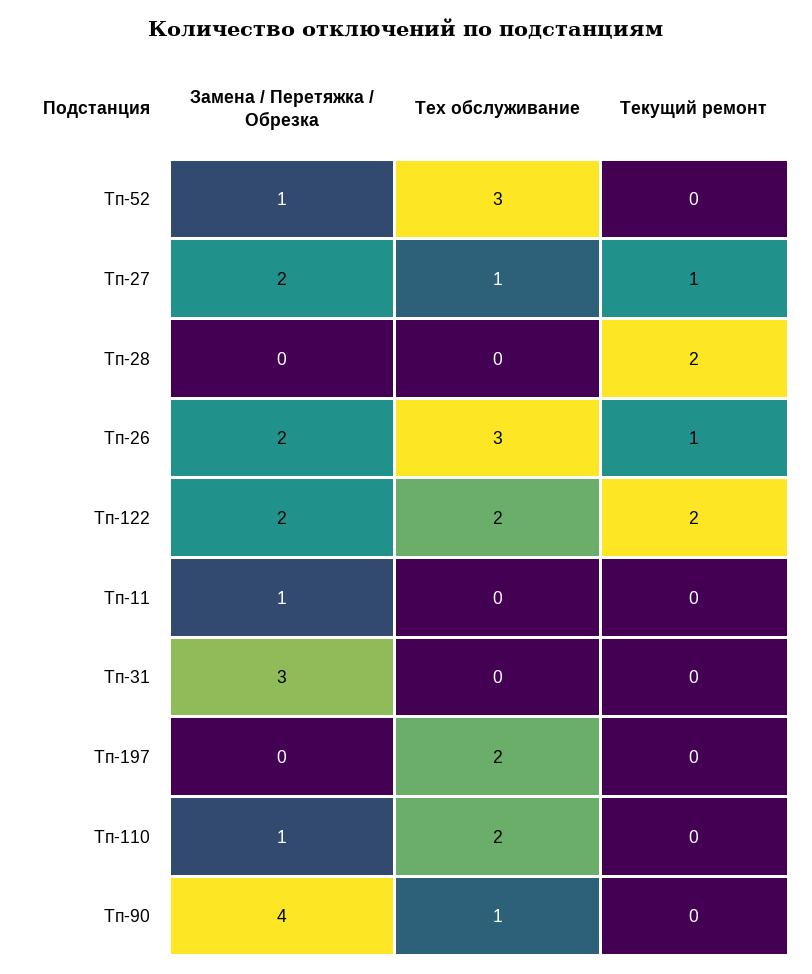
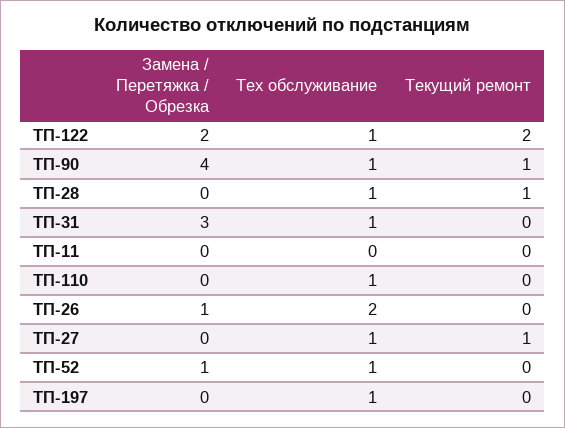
Тех обслуживание, Тп-52: 3 -> 1
Замена / Перетяжка / Обрезка, Тп-27: 2 -> 0
Тех обслуживание, Тп-28: 0 -> 1
Текущий ремонт, Тп-28: 2 -> 1
Замена / Перетяжка / Обрезка, Тп-26: 2 -> 1
Тех обслуживание, Тп-26: 3 -> 2
Текущий ремонт, Тп-26: 1 -> 0
Тех обслуживание, Тп-122: 2 -> 1
Замена / Перетяжка / Обрезка, Тп-11: 1 -> 0
Тех обслуживание, Тп-31: 0 -> 1
Тех обслуживание, Тп-197: 2 -> 1
Замена / Перетяжка / Обрезка, Тп-110: 1 -> 0
Тех обслуживание, Тп-110: 2 -> 1
Текущий ремонт, Тп-90: 0 -> 1

